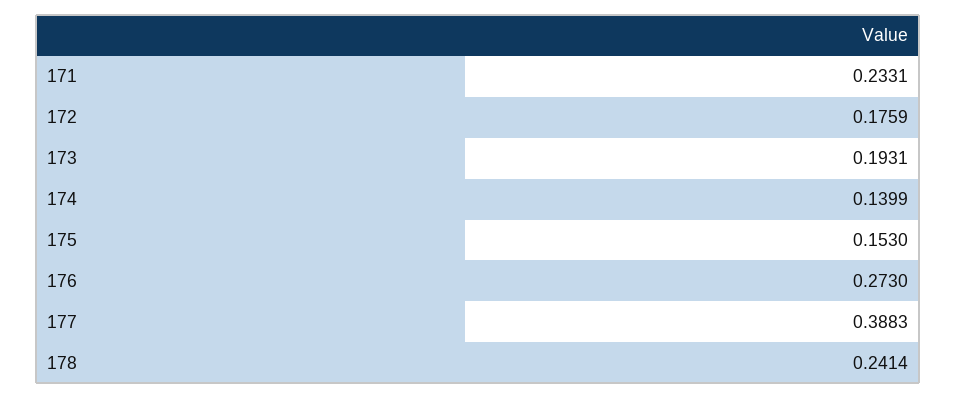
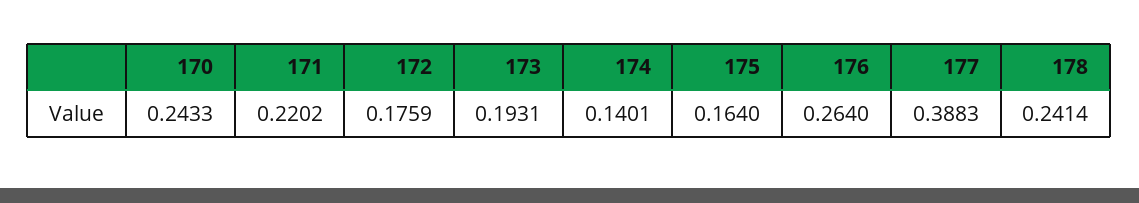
171: 0.2331 -> 0.2202
174: 0.1399 -> 0.1401
175: 0.153 -> 0.164
176: 0.273 -> 0.264
170: none -> 0.2433

